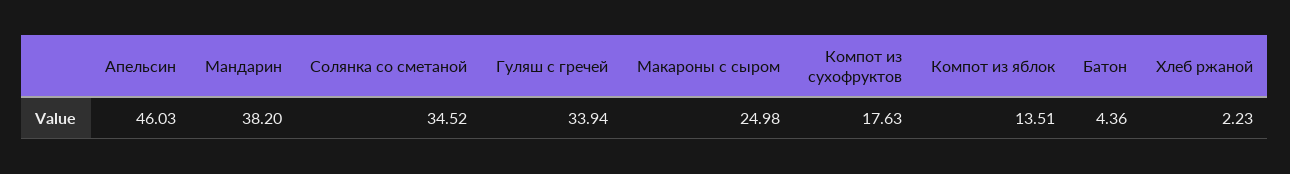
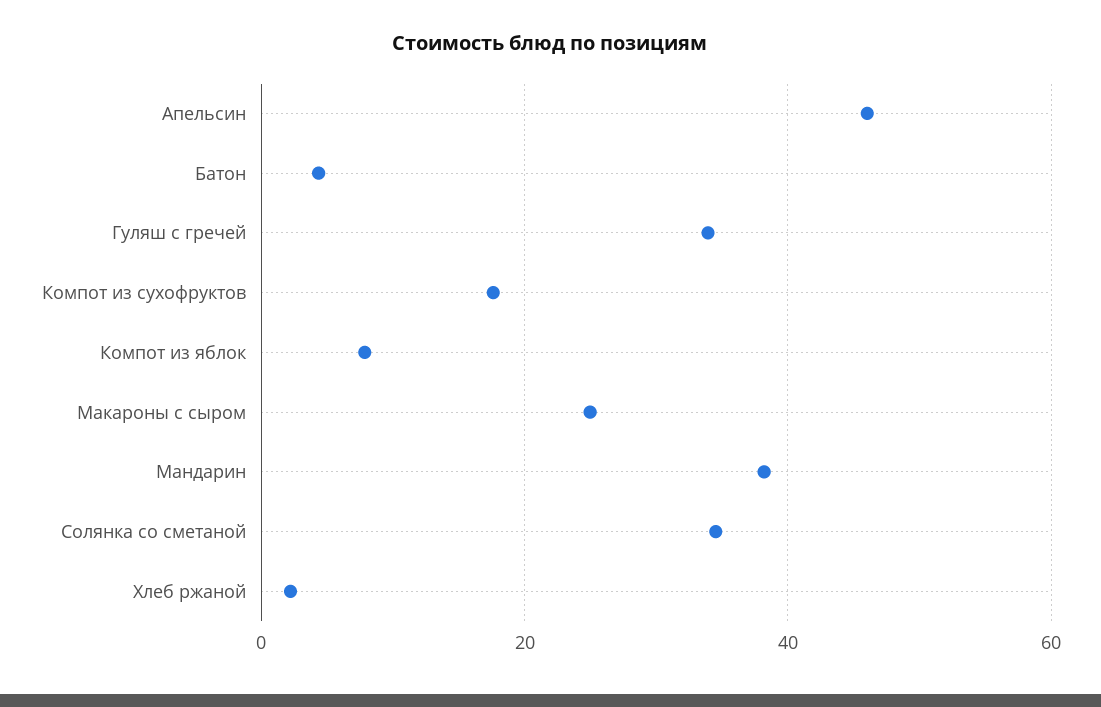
Компот из яблок: 13.51 -> 8

